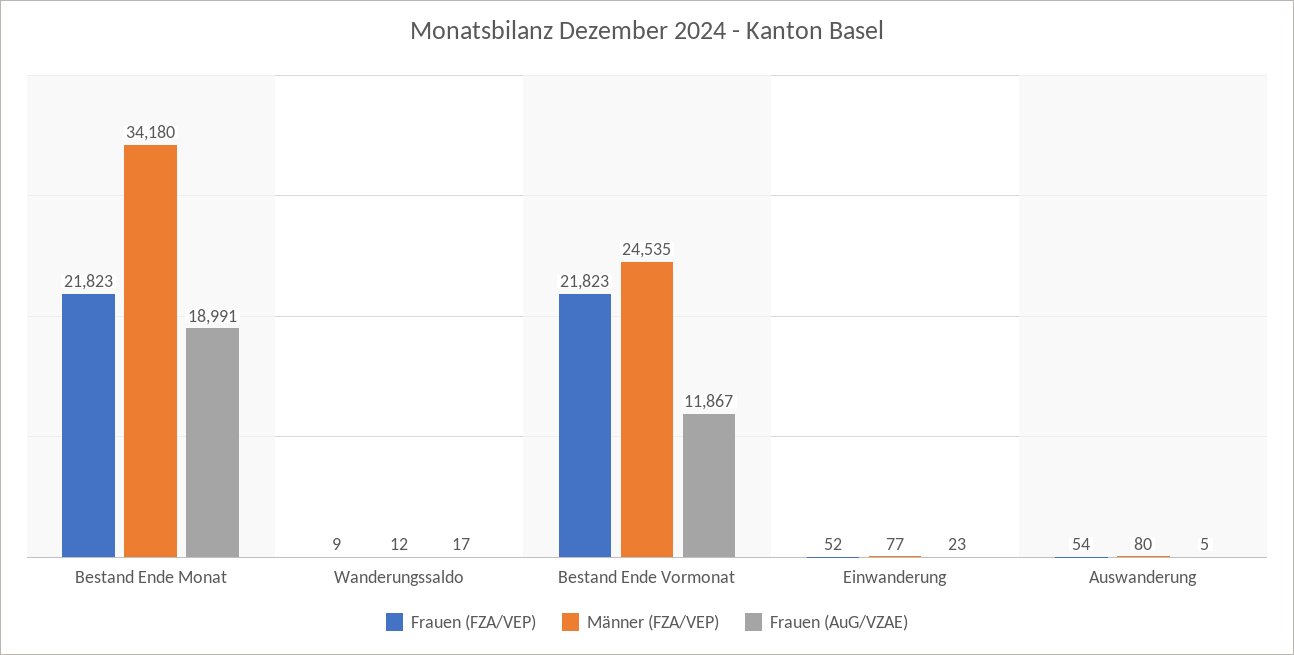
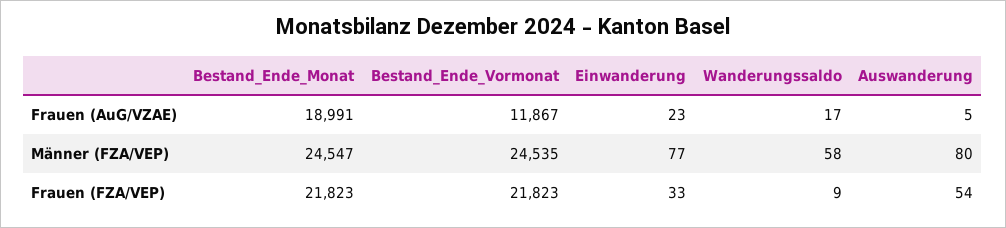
Männer (FZA/VEP), Bestand Ende Monat: 34180 -> 24547
Männer (FZA/VEP), Wanderungssaldo: 12 -> 58
Frauen (FZA/VEP), Einwanderung: 52 -> 33

